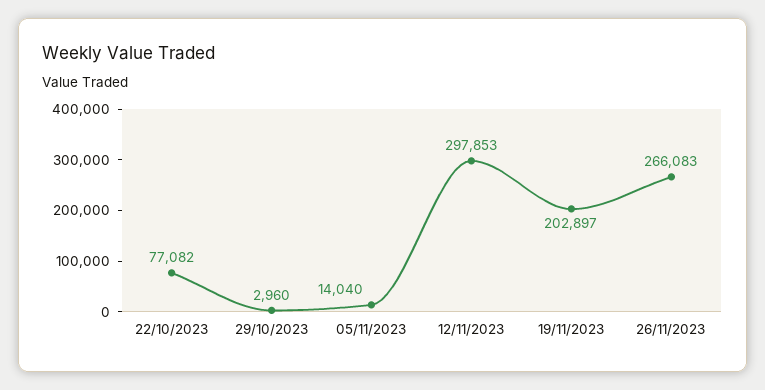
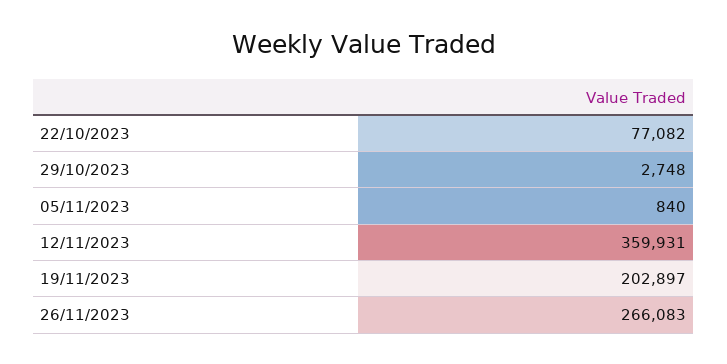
29/10/2023: 2960 -> 2748
05/11/2023: 14040 -> 840
12/11/2023: 297853 -> 359931

